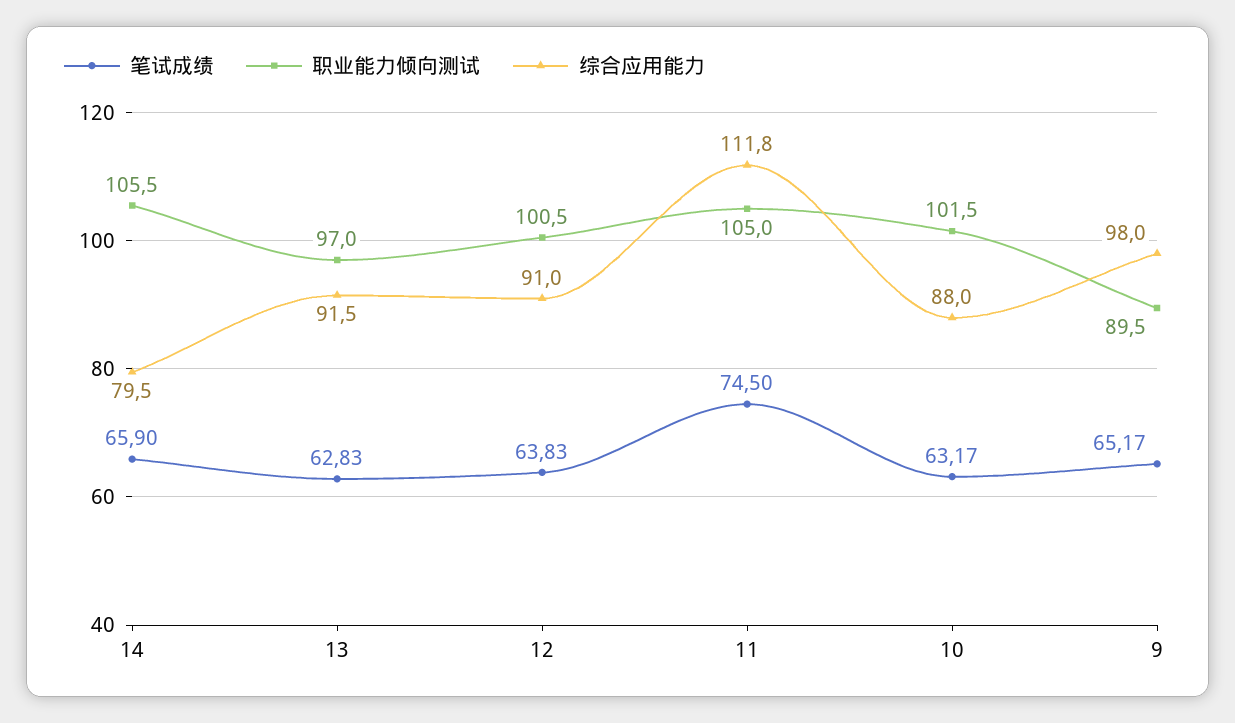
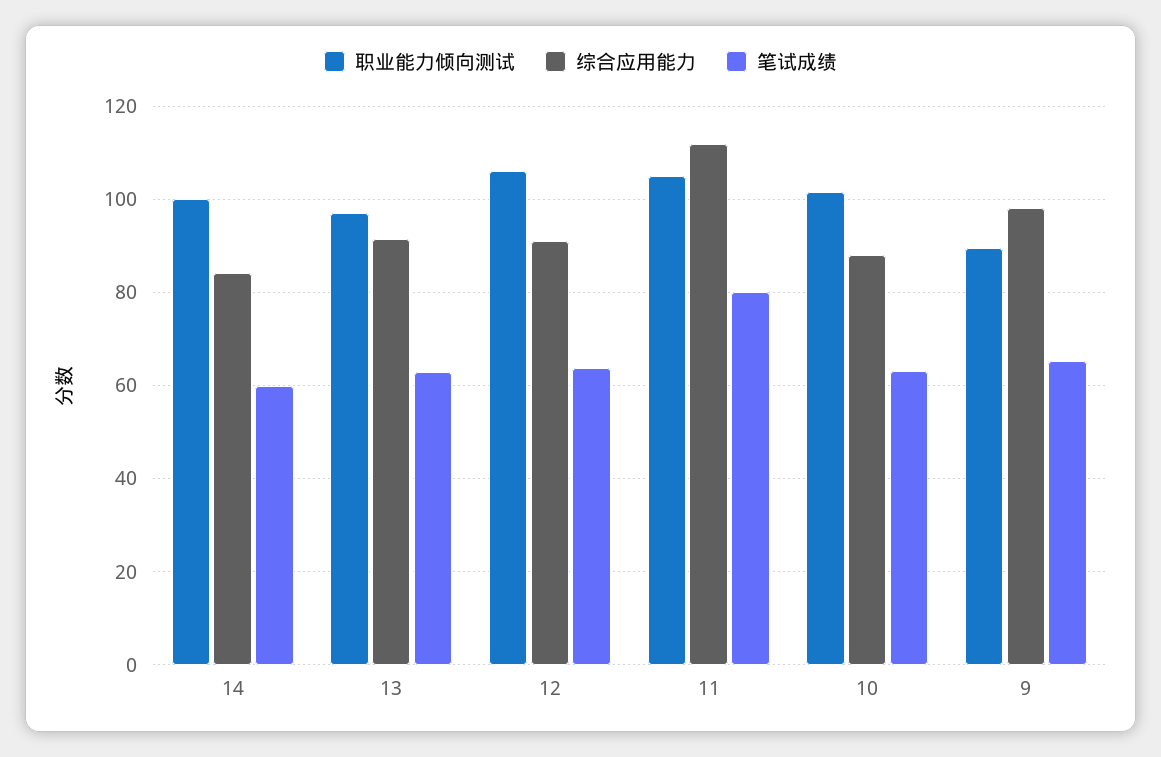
笔试成绩, 14: 65.9 -> 60
职业能力倾向测试, 14: 105.5 -> 100
综合应用能力, 14: 79.5 -> 84
职业能力倾向测试, 12: 100.5 -> 106
笔试成绩, 11: 74.5 -> 80

